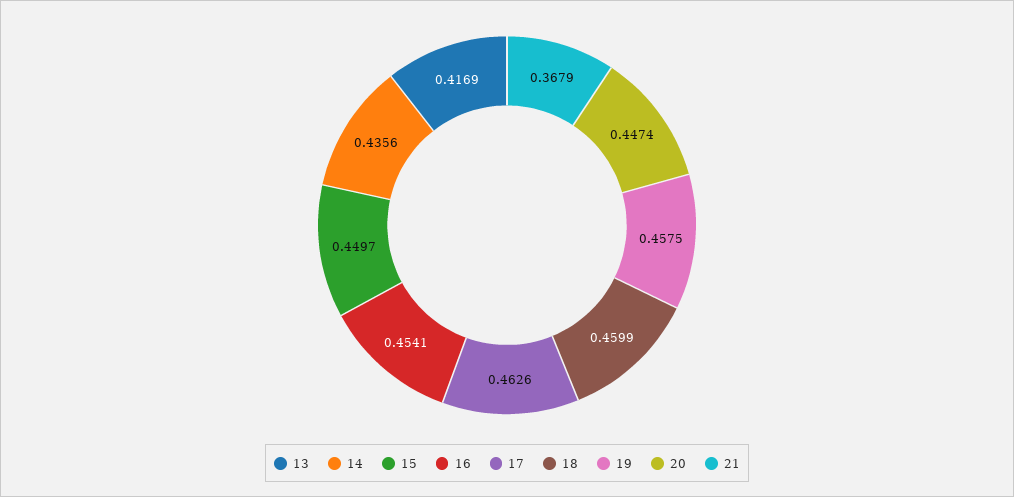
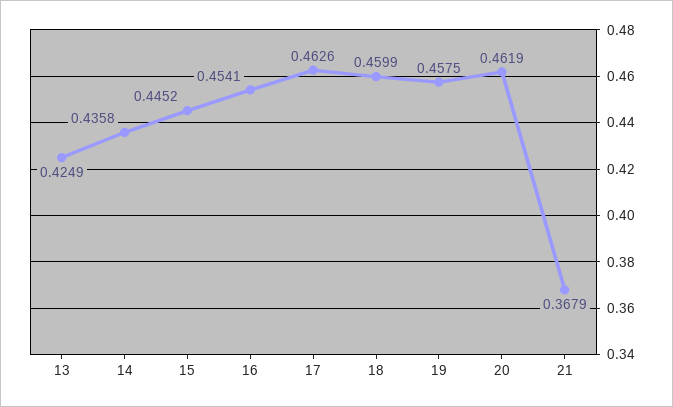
13: 0.4169 -> 0.4249
14: 0.4356 -> 0.4358
15: 0.4497 -> 0.4452
20: 0.4474 -> 0.4619

